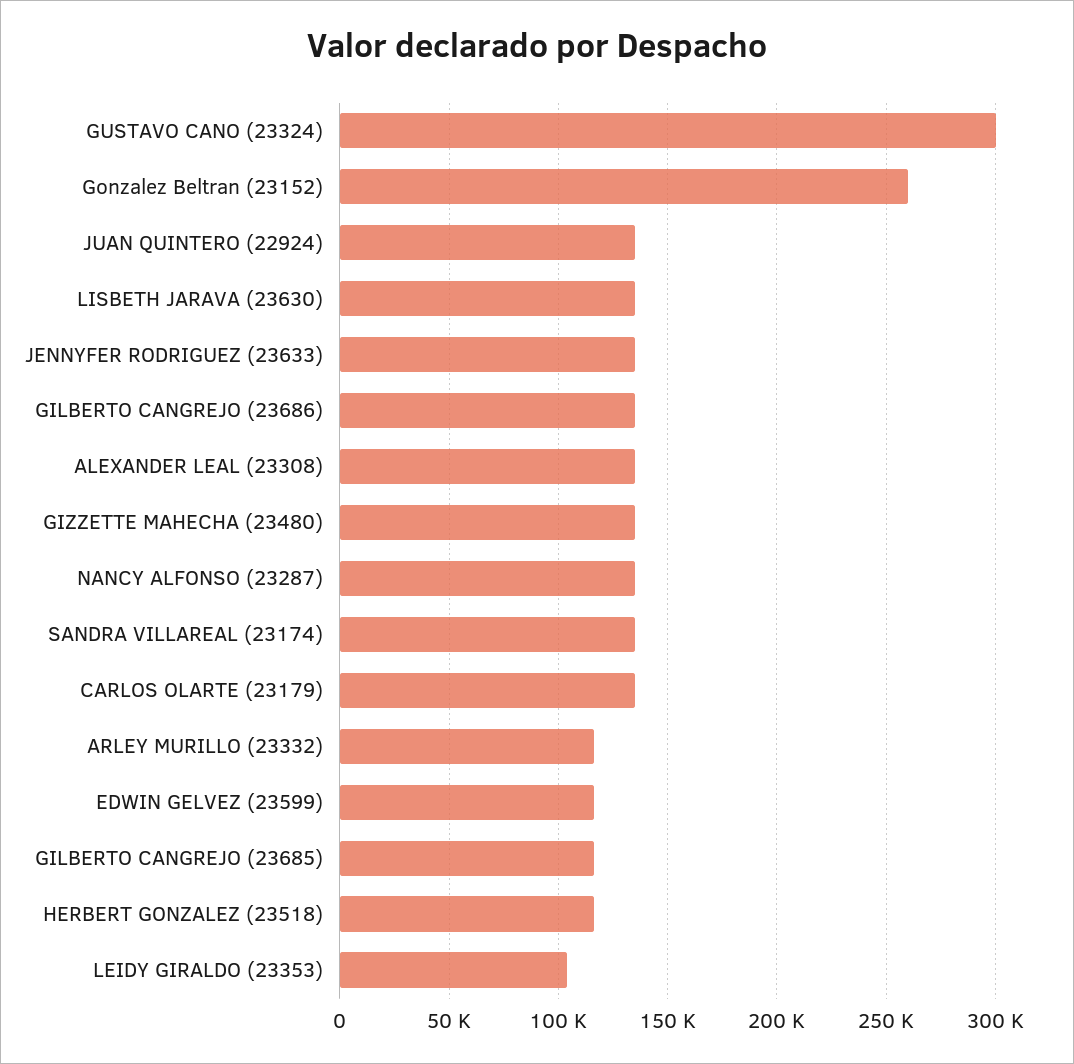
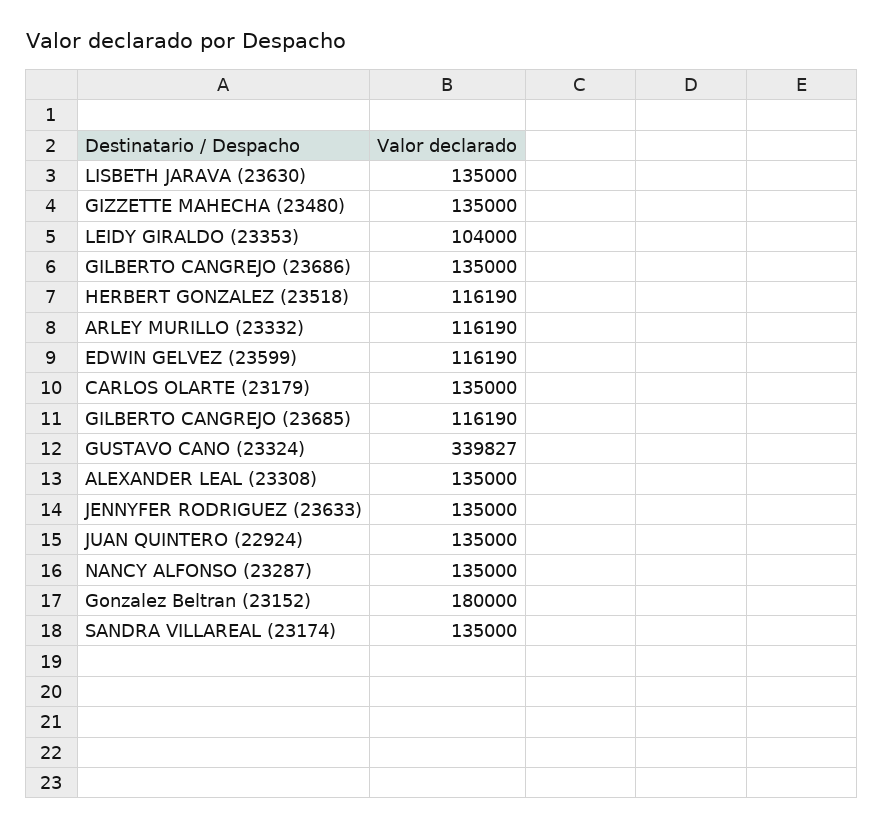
GUSTAVO CANO (23324): 300000 -> 339827
Gonzalez Beltran (23152): 260000 -> 180000

